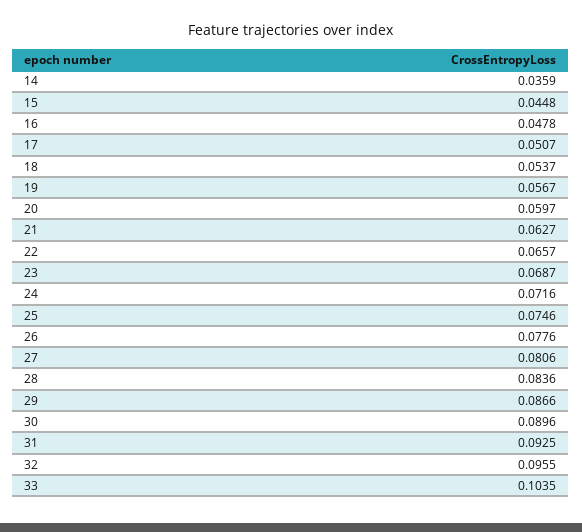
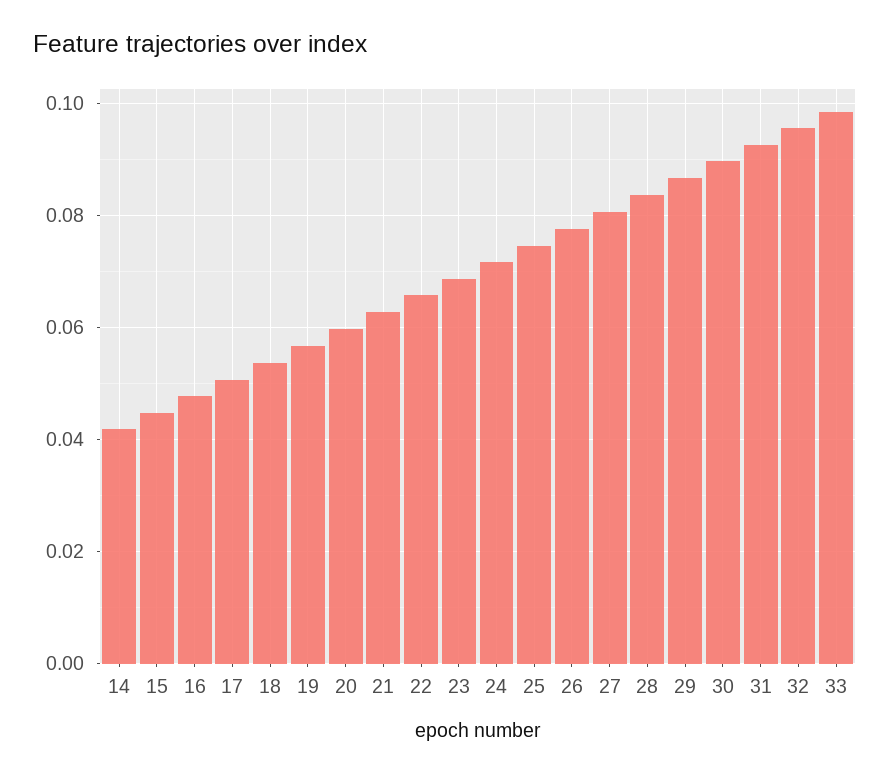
14: 0.0359 -> 0.042
33: 0.1035 -> 0.098

